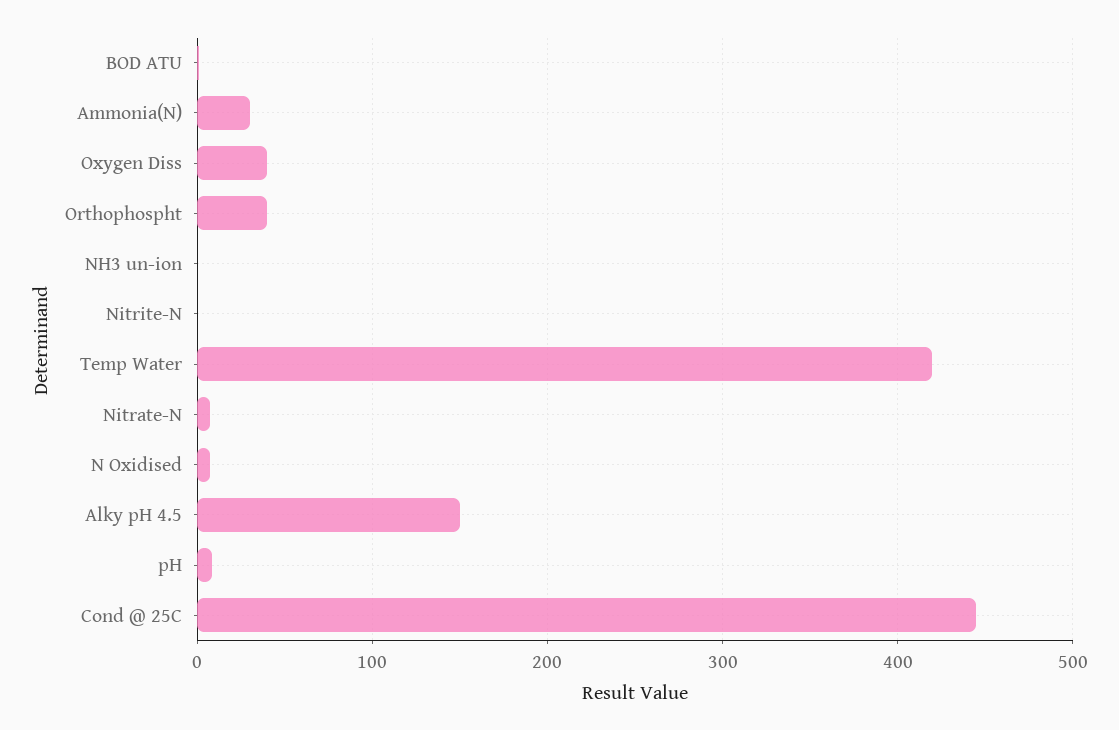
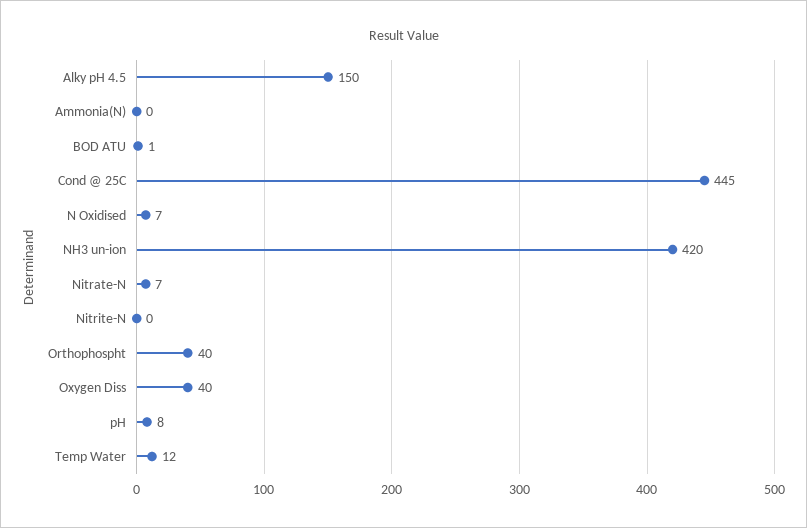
Ammonia(N): 30 -> 0
NH3 un-ion: 0 -> 420
Temp Water: 420 -> 12

